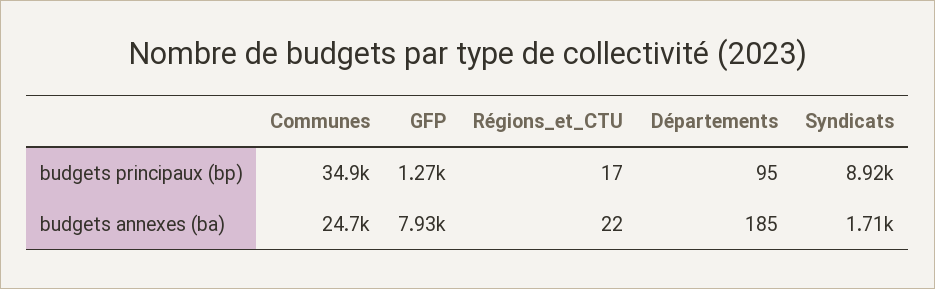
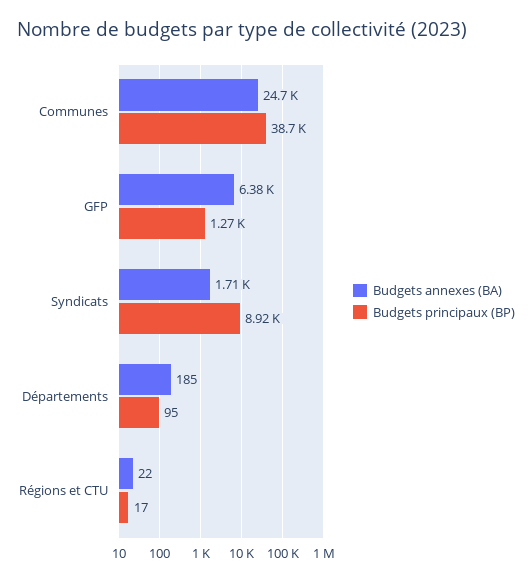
budgets principaux (bp), Communes: 34900 -> 38700
budgets annexes (ba), GFP: 7930 -> 6380

